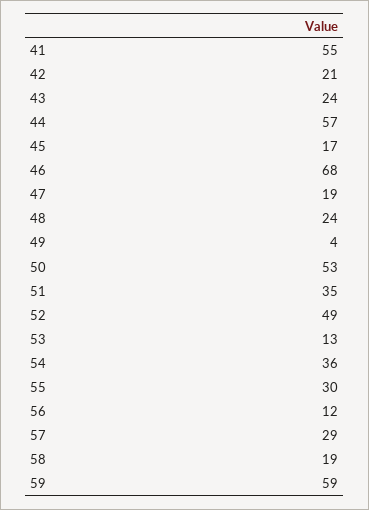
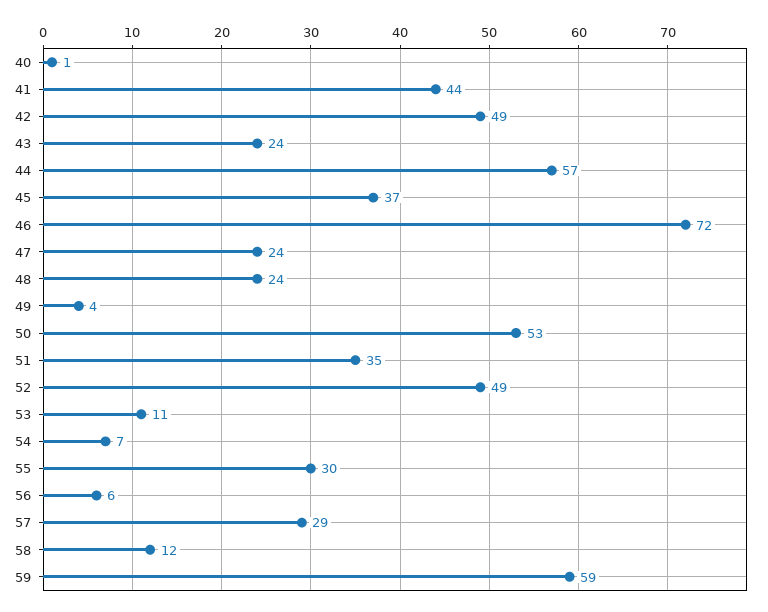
41: 55 -> 44
42: 21 -> 49
45: 17 -> 37
46: 68 -> 72
47: 19 -> 24
53: 13 -> 11
54: 36 -> 7
56: 12 -> 6
58: 19 -> 12
40: none -> 1

